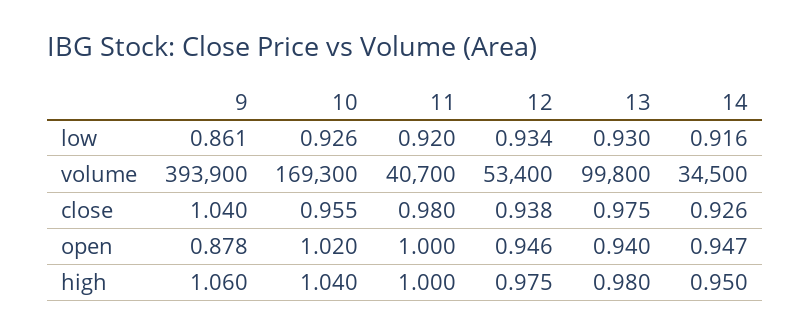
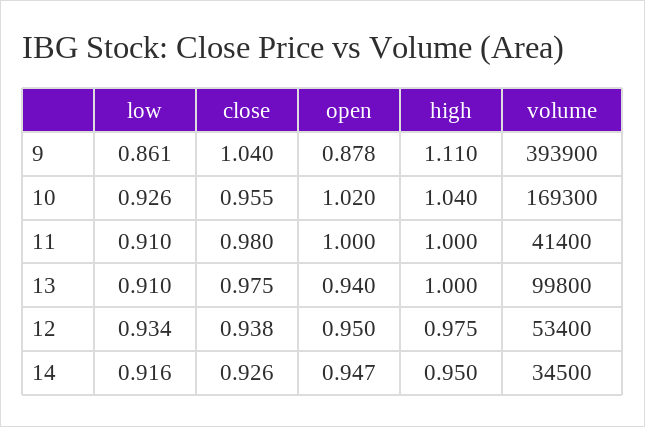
11, low: 0.92 -> 0.91
13, low: 0.93 -> 0.91
11, volume: 40700 -> 41400
12, open: 0.946 -> 0.95
9, high: 1.06 -> 1.11
13, high: 0.98 -> 1

